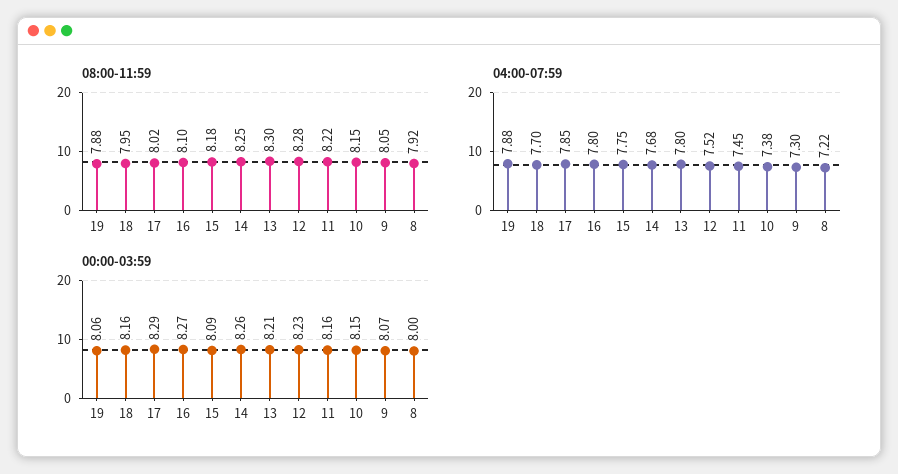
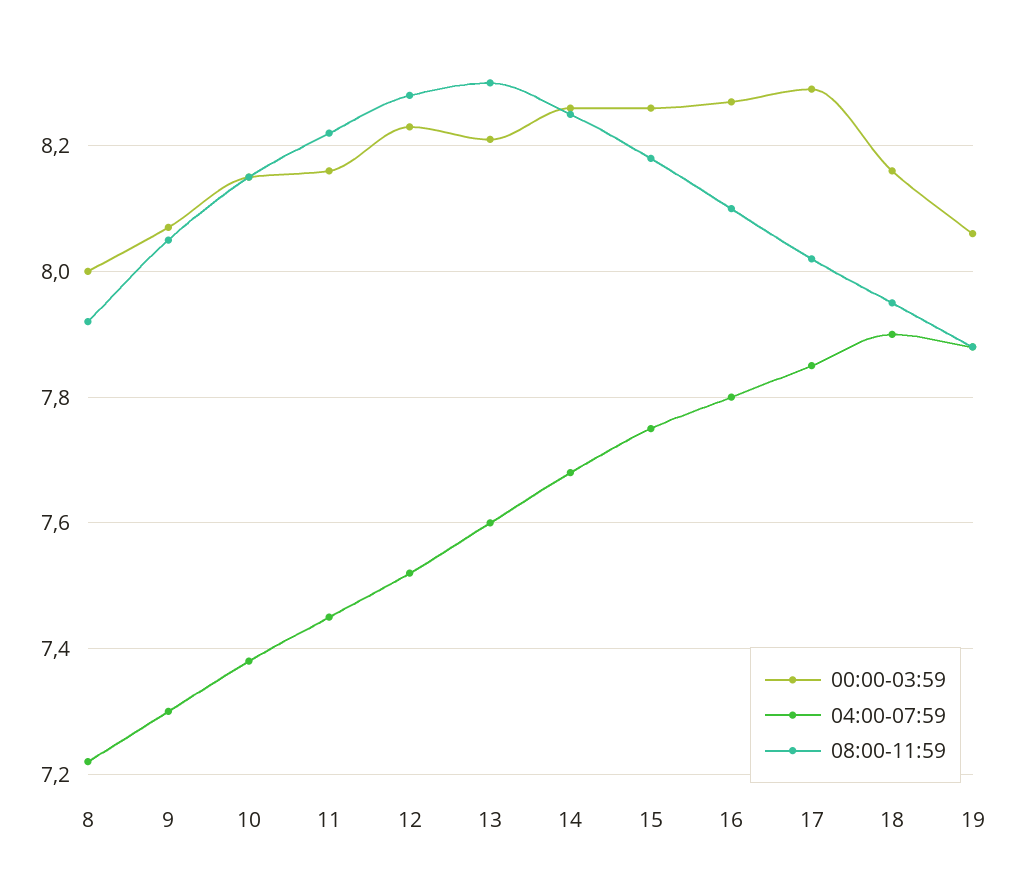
04:00-07:59, 18: 7.7 -> 7.9
04:00-07:59, 13: 7.8 -> 7.6
00:00-03:59, 15: 8.09 -> 8.25

